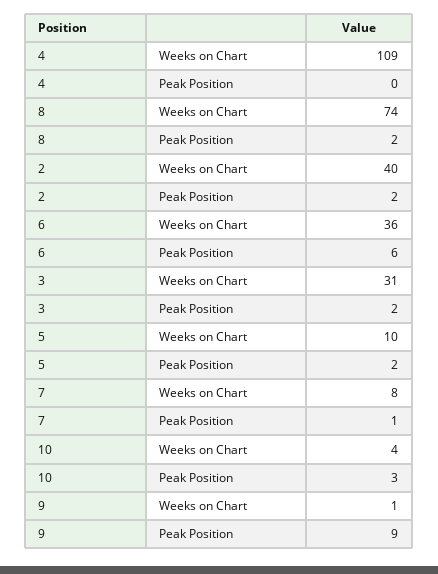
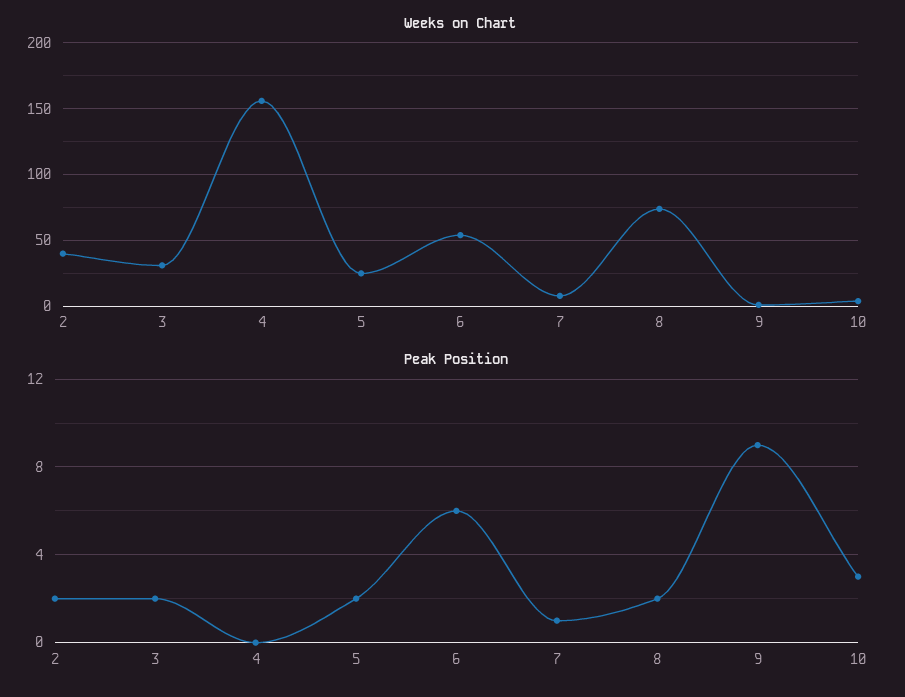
Weeks on Chart, 4: 109 -> 155
Weeks on Chart, 6: 36 -> 55
Weeks on Chart, 5: 10 -> 25

